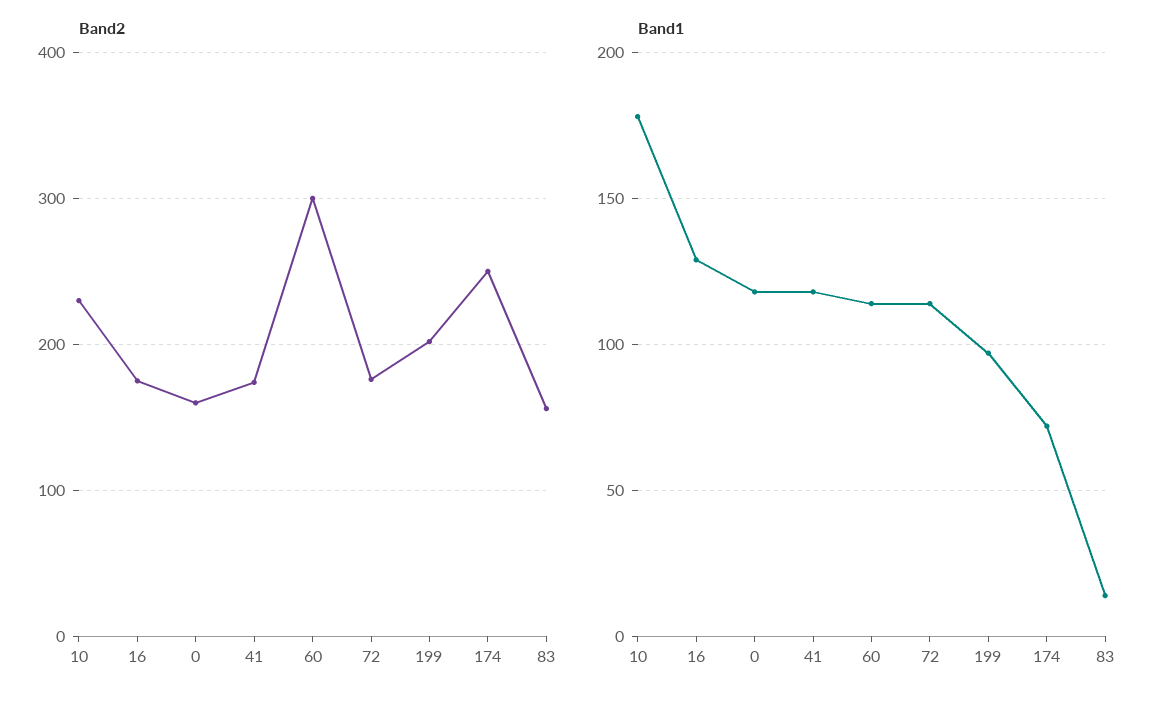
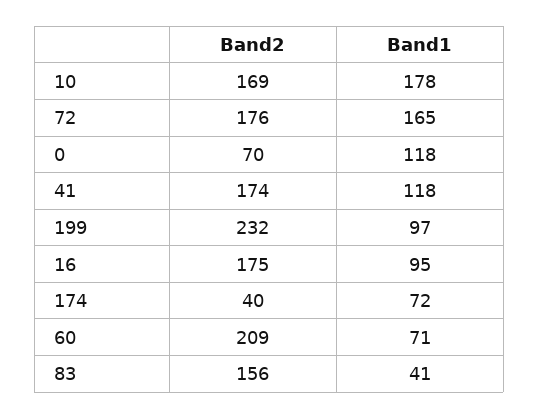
Band2, 10: 230 -> 169
Band2, 0: 160 -> 70
Band2, 60: 300 -> 209
Band2, 199: 200 -> 232
Band2, 174: 250 -> 40
Band1, 16: 130 -> 95
Band1, 60: 115 -> 71
Band1, 72: 115 -> 165
Band1, 83: 15 -> 41

